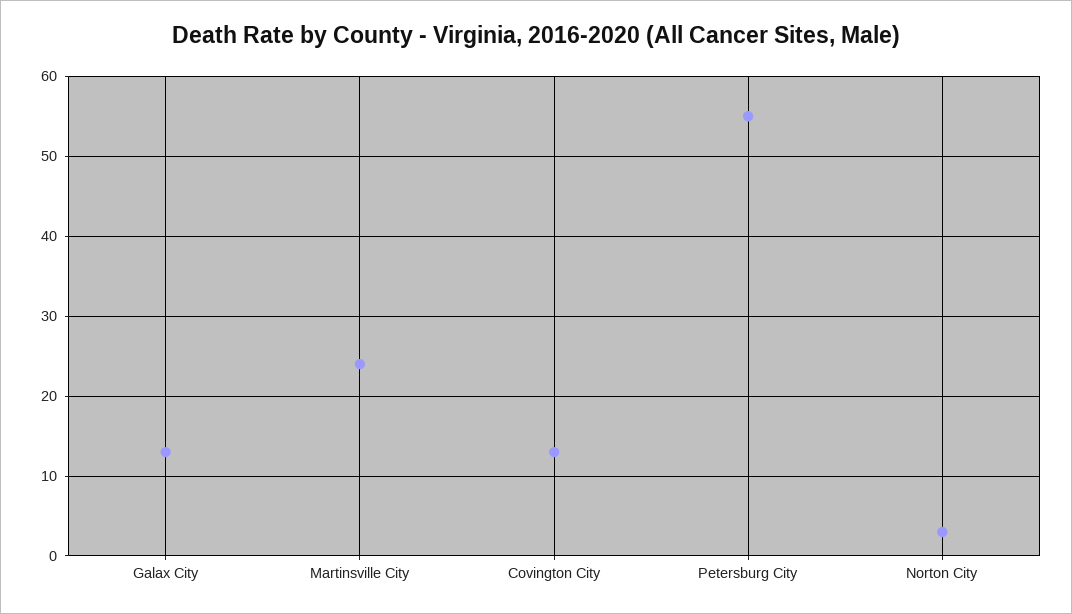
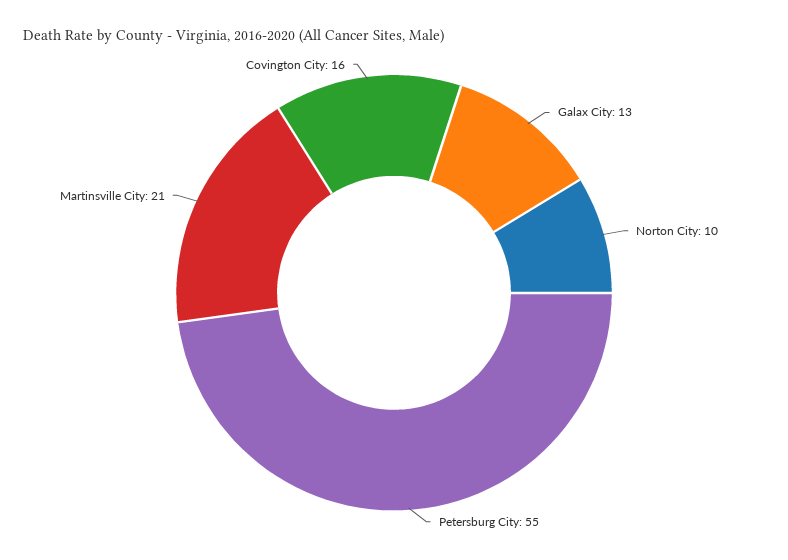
Martinsville City: 24 -> 21
Covington City: 13 -> 16
Norton City: 3 -> 10

